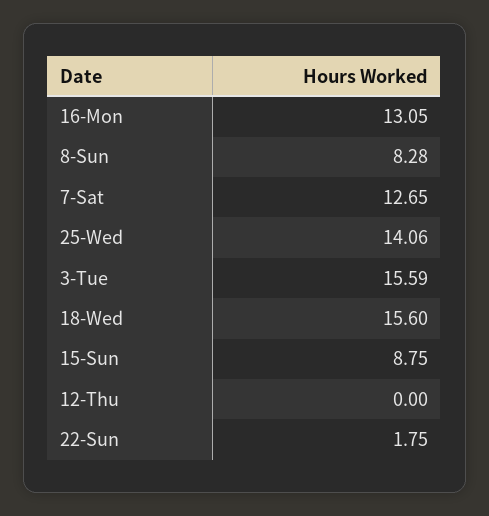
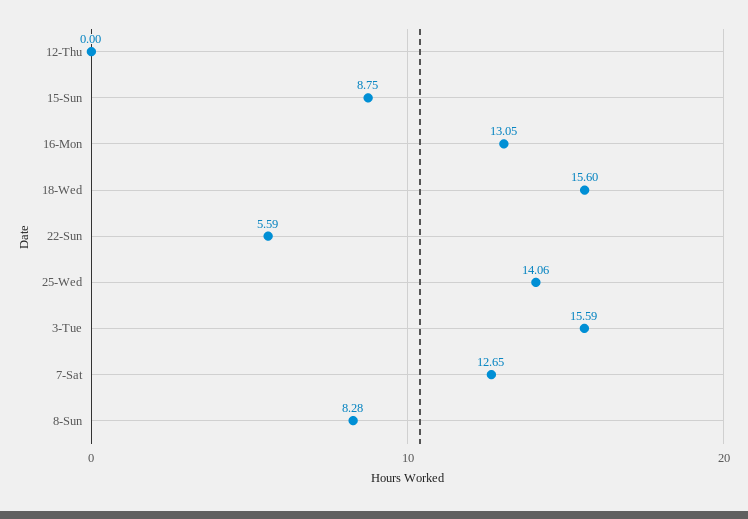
22-Sun: 1.75 -> 5.59

